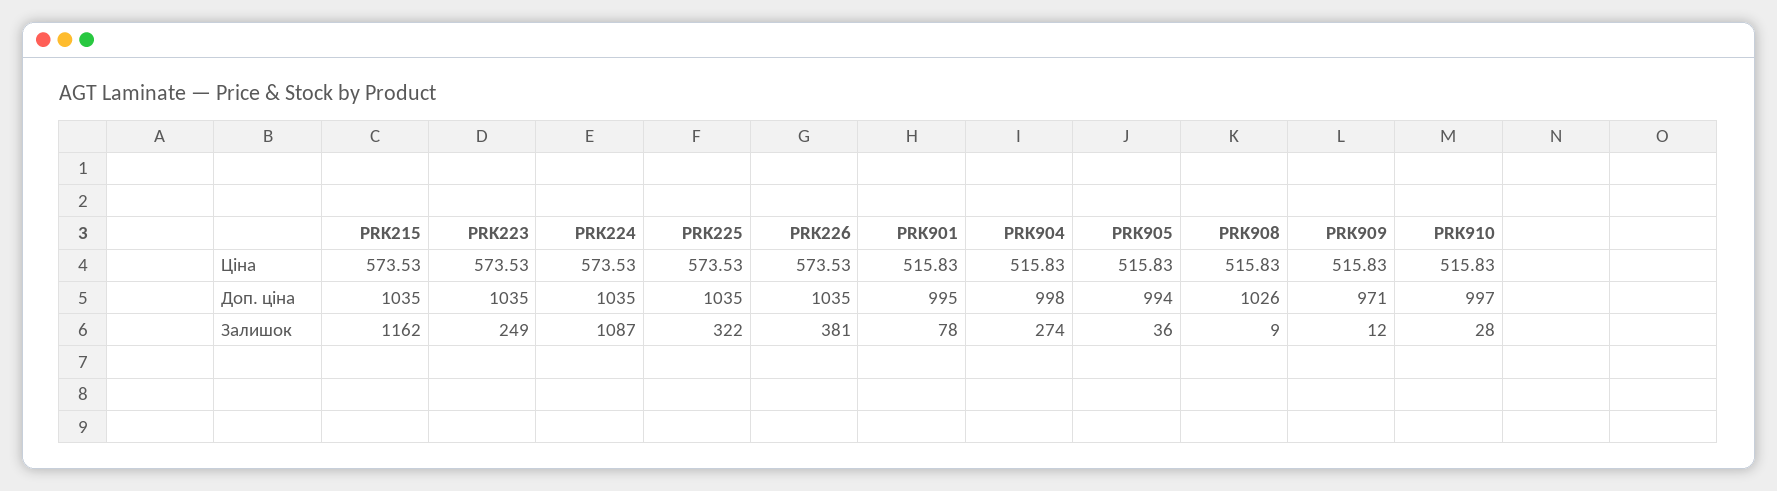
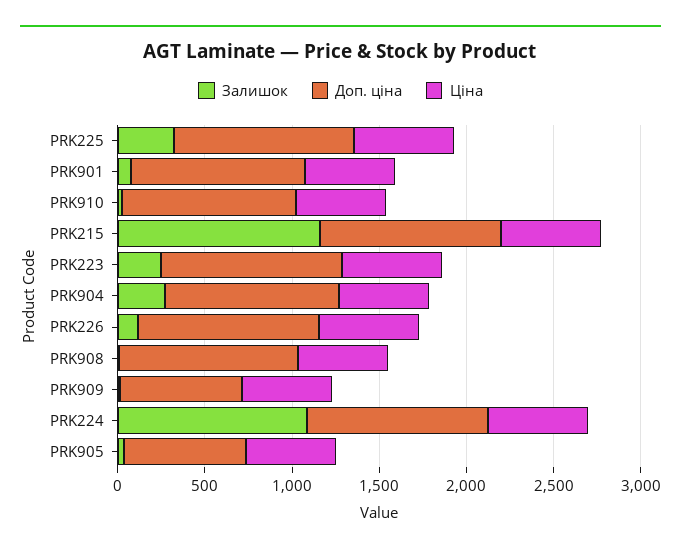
Доп. ціна, PRK905: 994 -> 700
Доп. ціна, PRK909: 971 -> 700
Залишок, PRK226: 381 -> 100

